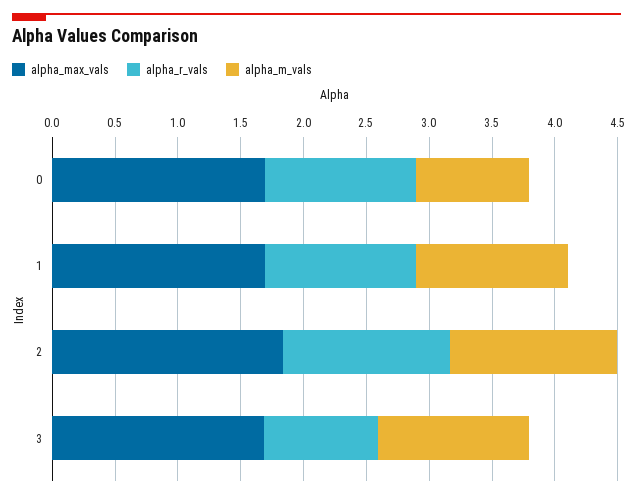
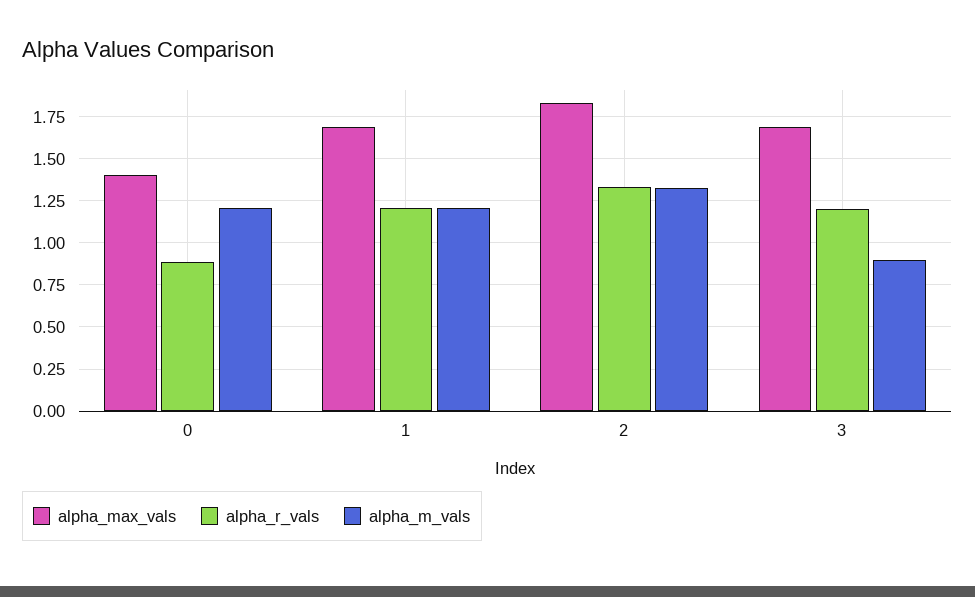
alpha_max_vals, 0: 1.7 -> 1.4
alpha_r_vals, 0: 1.2 -> 0.9
alpha_m_vals, 0: 0.9 -> 1.2
alpha_r_vals, 3: 0.9 -> 1.2
alpha_m_vals, 3: 1.2 -> 0.9

